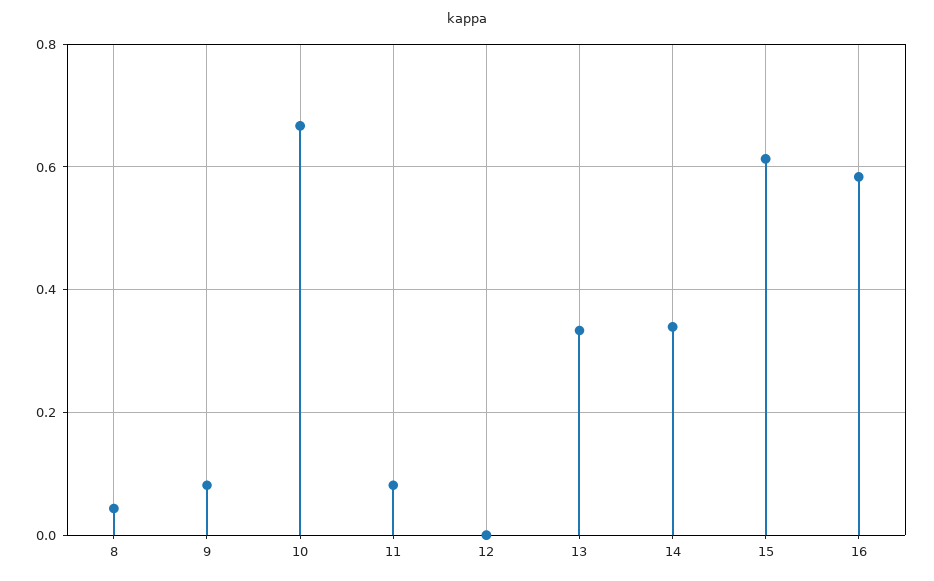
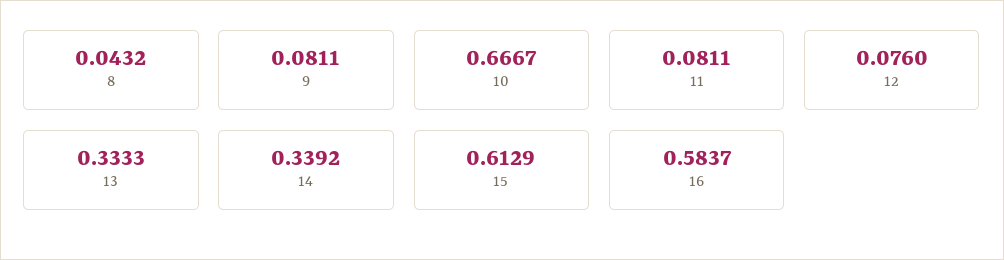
12: 0 -> 0.076

